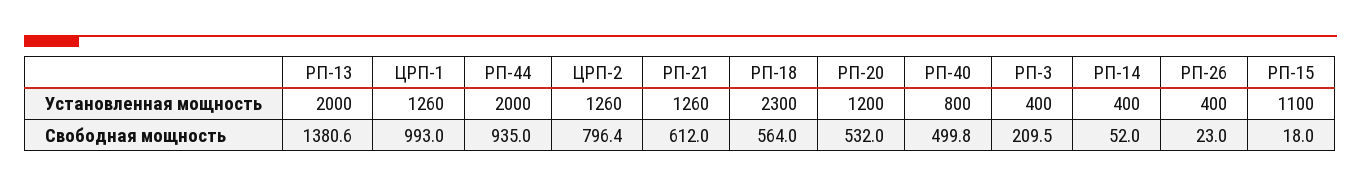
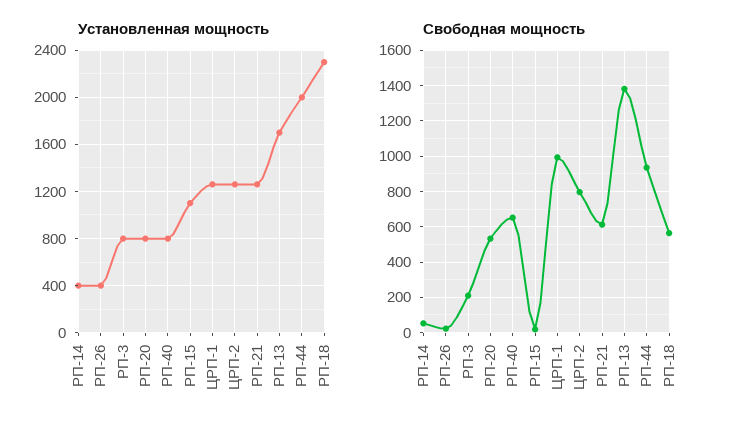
Установленная мощность, РП-13: 2000 -> 1700
Установленная мощность, РП-20: 1200 -> 800
Установленная мощность, РП-3: 400 -> 800
Свободная мощность, РП-40: 499.8 -> 650

